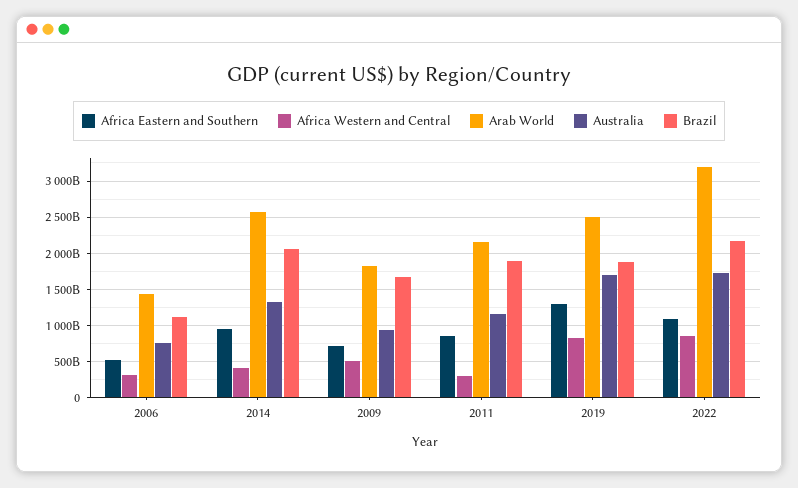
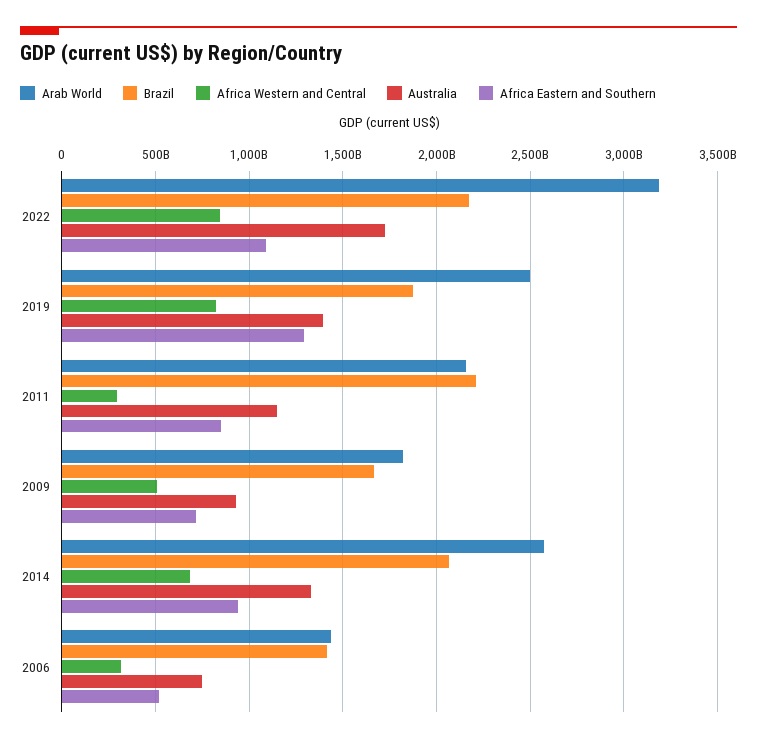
Brazil, 2006: 1100000000000 -> 1400000000000
Africa Western and Central, 2014: 400000000000 -> 700000000000
Brazil, 2011: 1900000000000 -> 2200000000000
Australia, 2019: 1700000000000 -> 1400000000000

